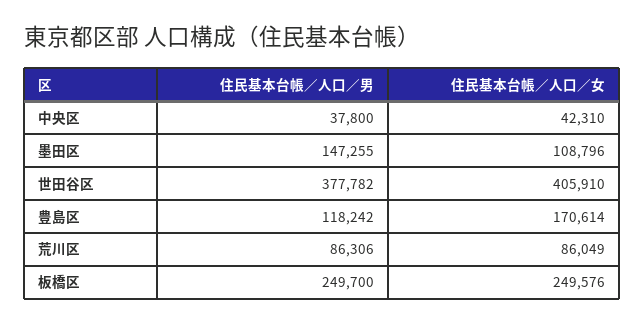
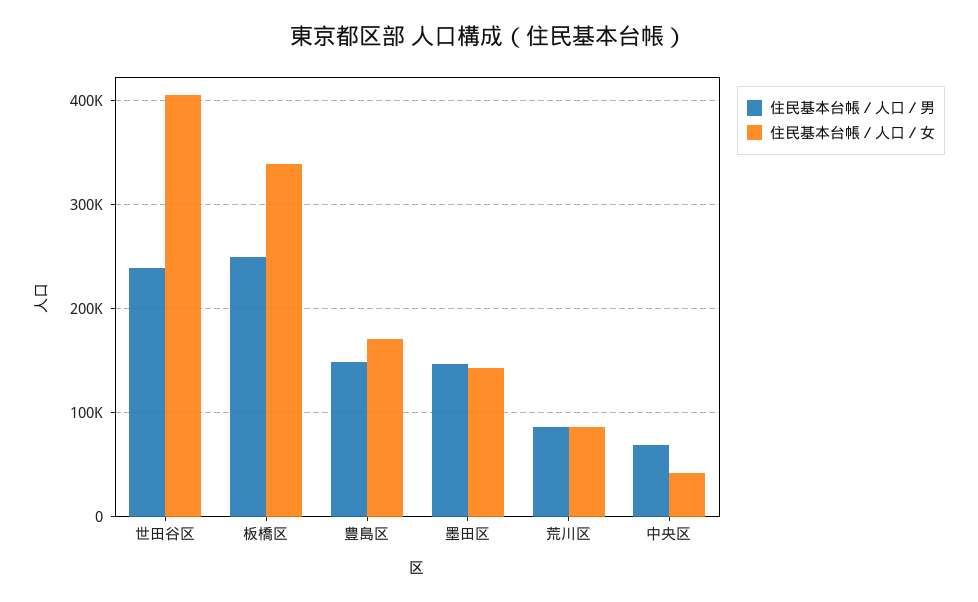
住民基本台帳／人口／男, 中央区: 37800 -> 70000
住民基本台帳／人口／女, 墨田区: 108796 -> 140000
住民基本台帳／人口／男, 世田谷区: 377782 -> 240000
住民基本台帳／人口／男, 豊島区: 118242 -> 150000
住民基本台帳／人口／女, 板橋区: 249576 -> 340000

